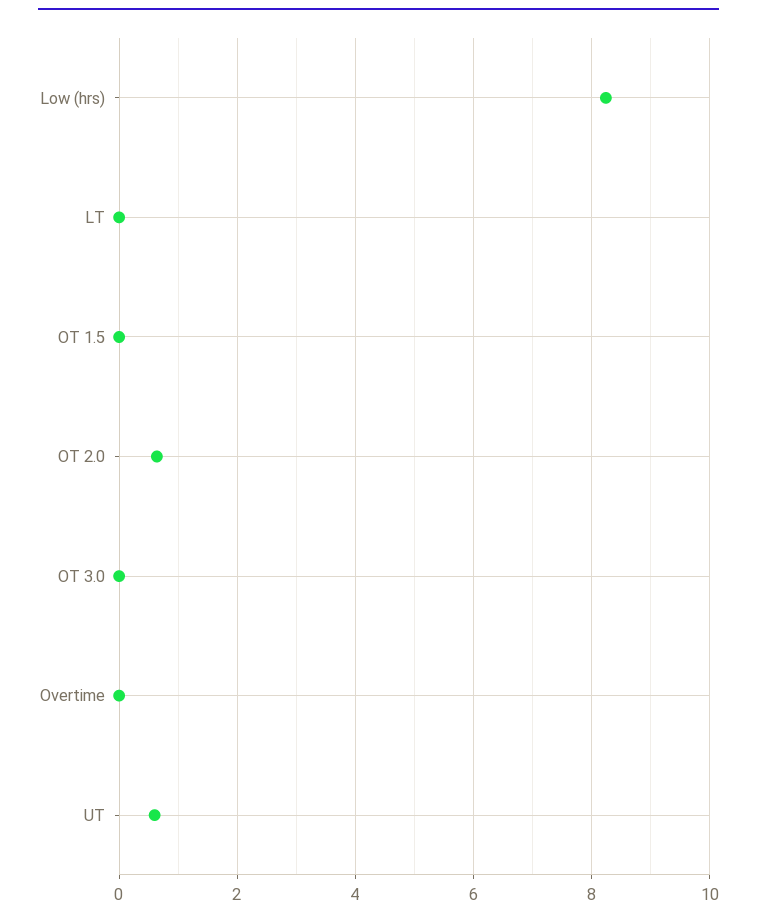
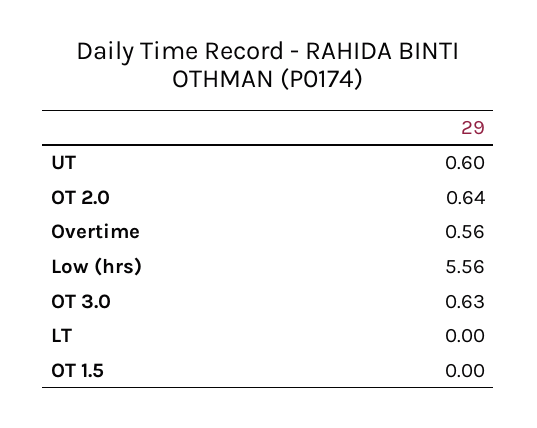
Low (hrs): 8.2 -> 5.56
OT 3.0: 0 -> 0.63
Overtime: 0 -> 0.56

